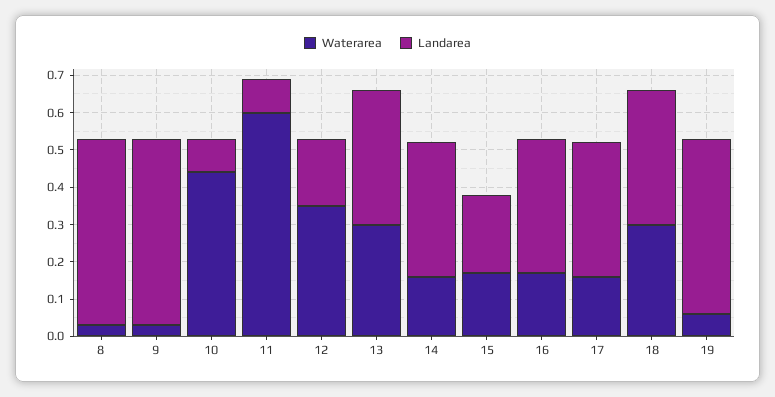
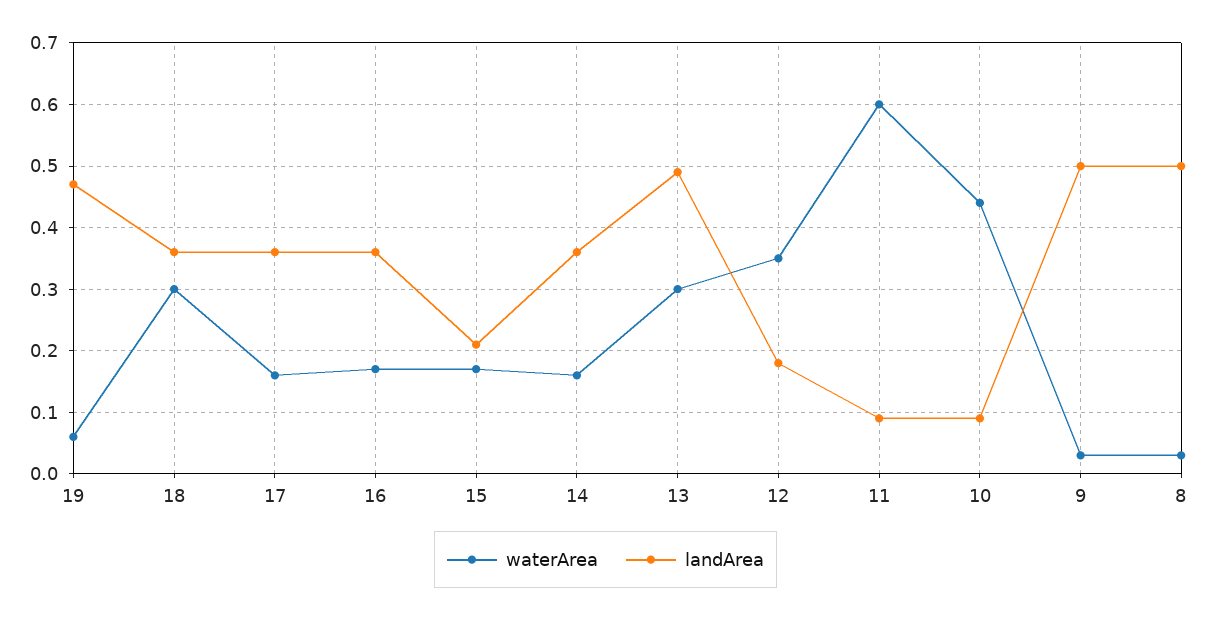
Landarea, 13: 0.35 -> 0.49

